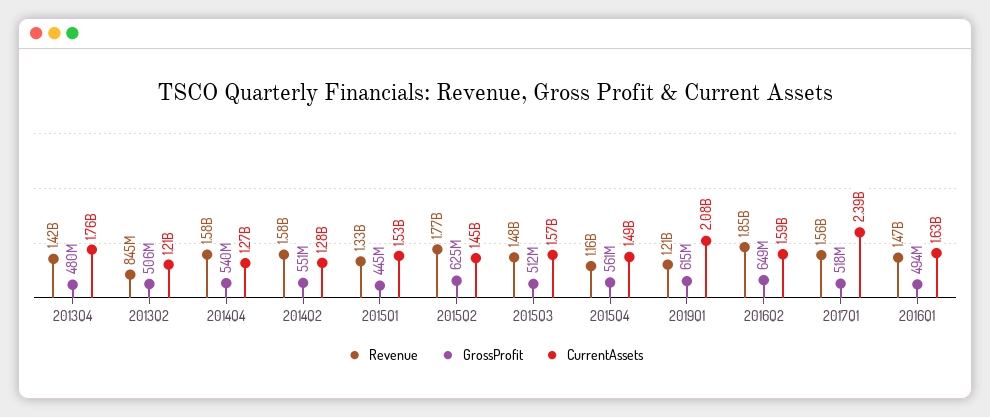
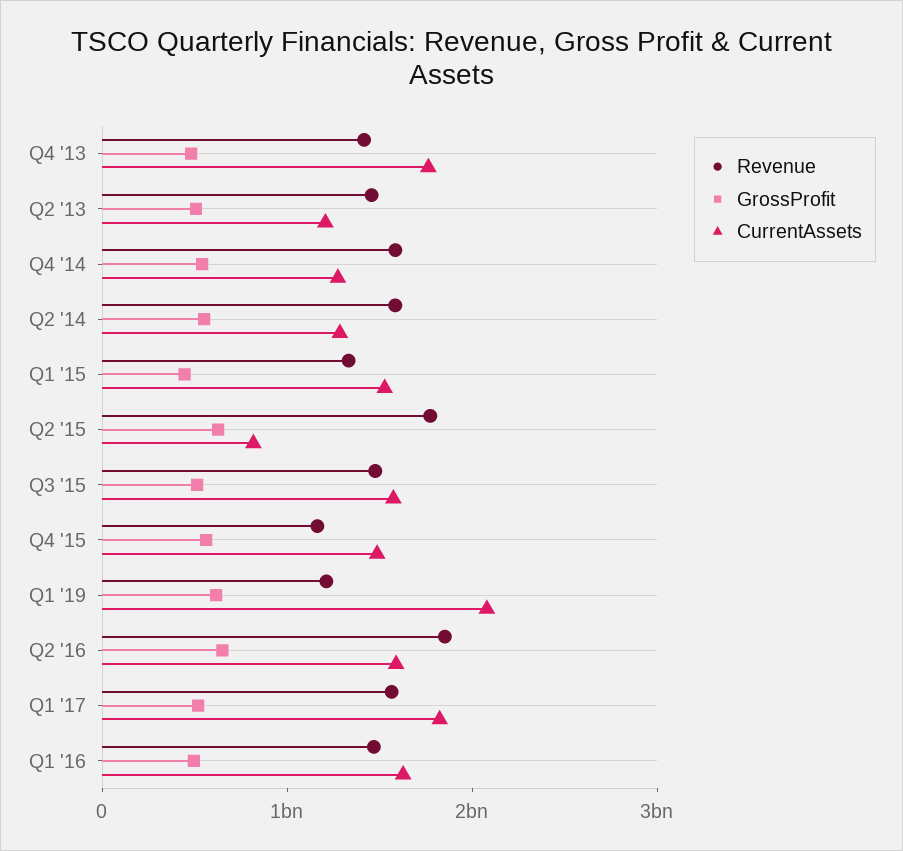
Revenue, 2013Q2: 845000000 -> 1400000000
CurrentAssets, 2015Q2: 1450000000 -> 800000000
CurrentAssets, 2017Q1: 2390000000 -> 1800000000

